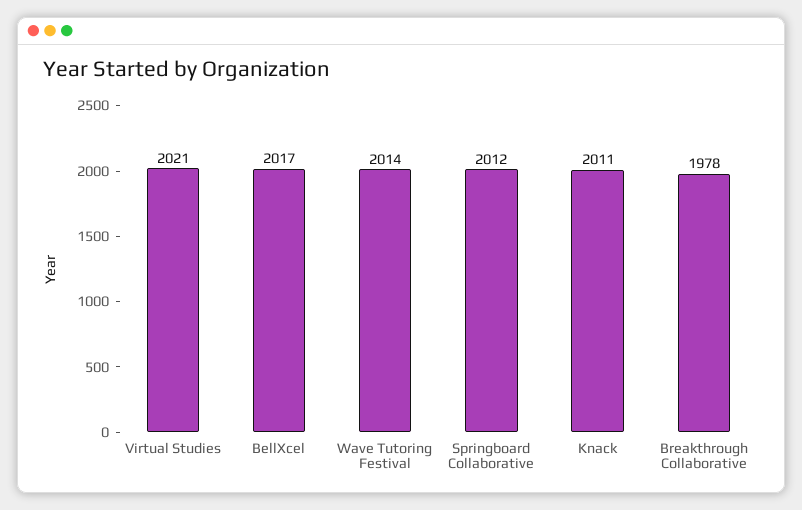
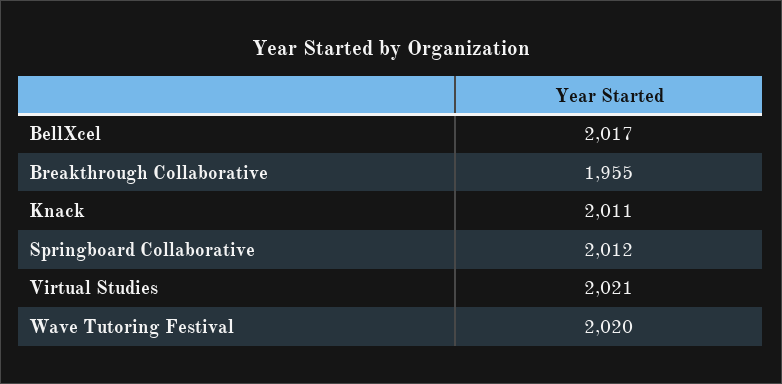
Wave Tutoring Festival: 2014 -> 2020
Breakthrough Collaborative: 1978 -> 1955

